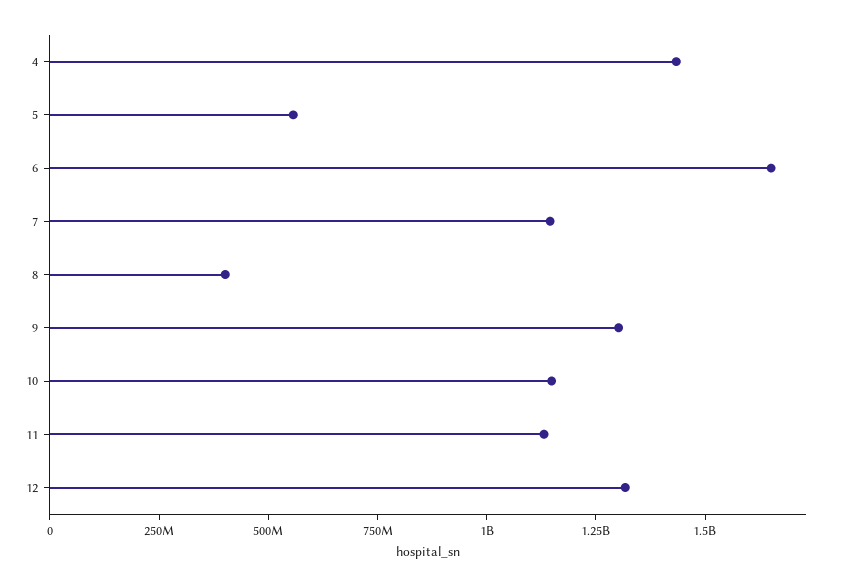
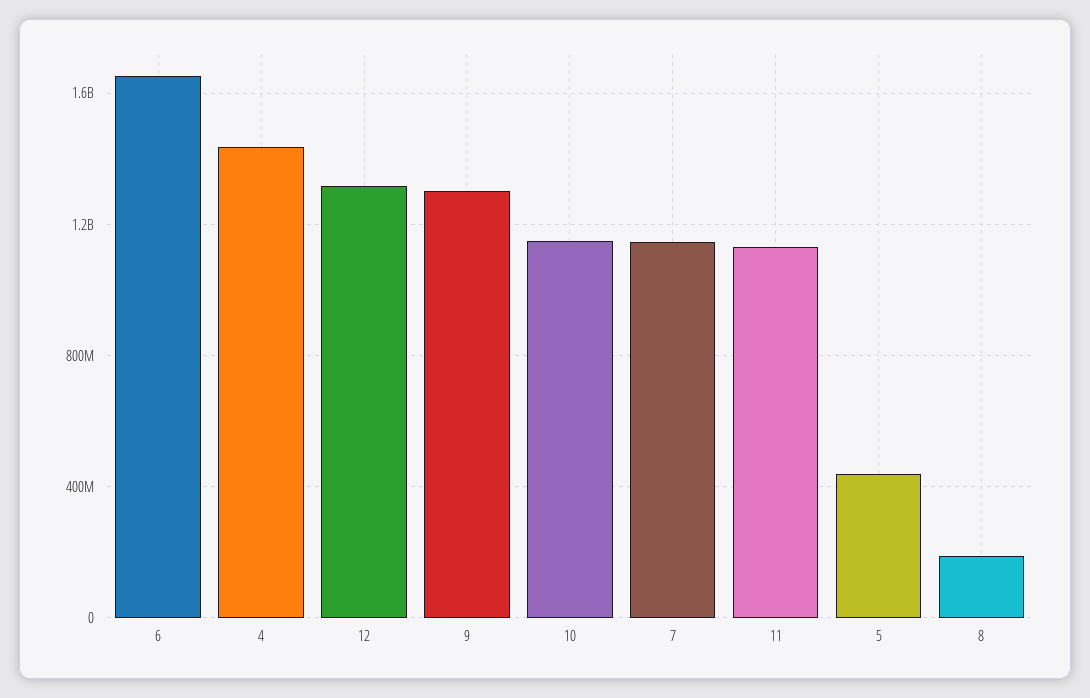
5: 550000000 -> 450000000
8: 400000000 -> 200000000

